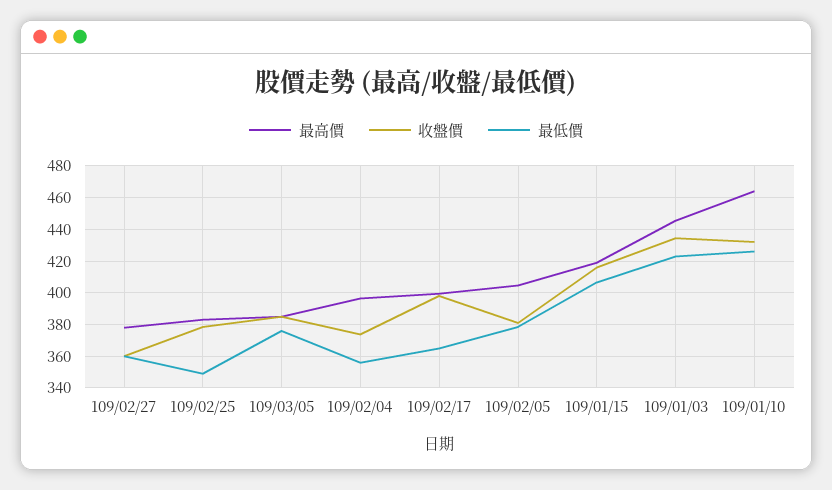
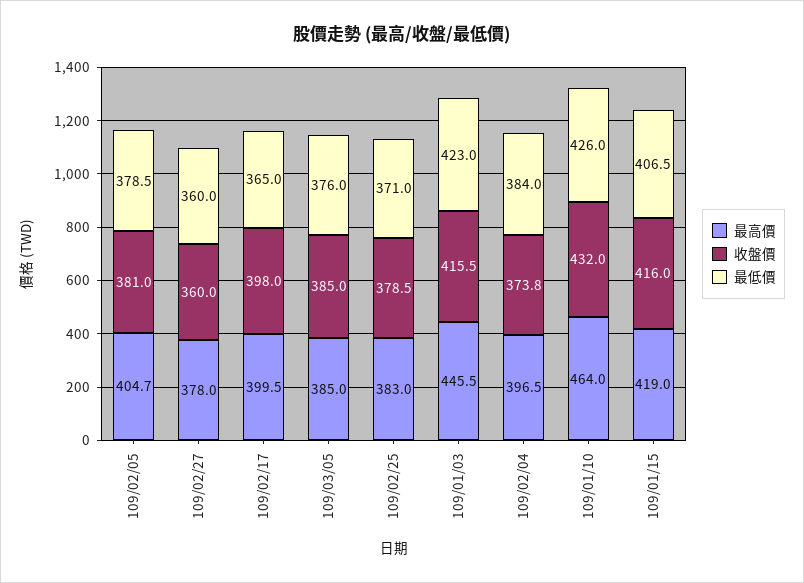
最低價, 109/02/25: 350 -> 371
最低價, 109/02/04: 355 -> 384
收盤價, 109/01/03: 435 -> 415.5

